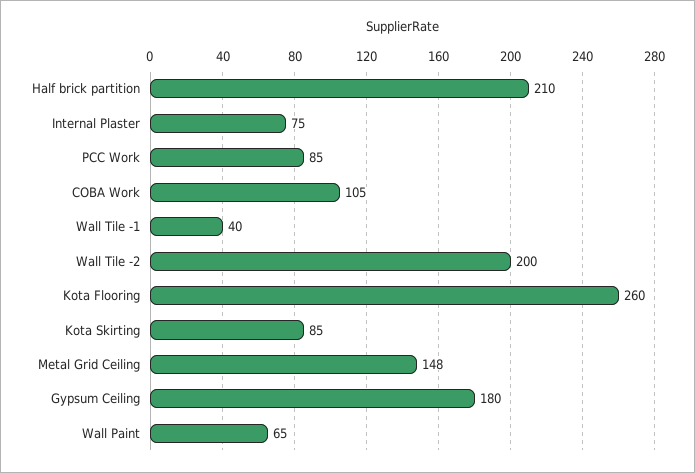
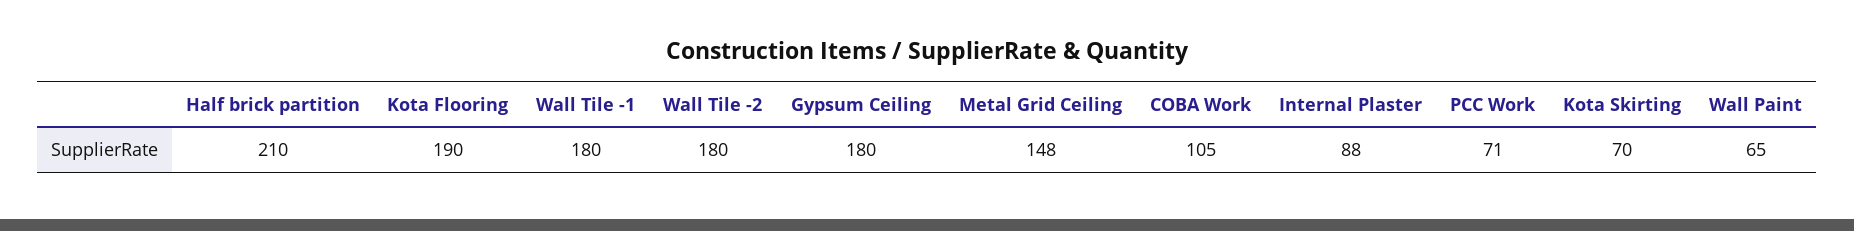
Internal Plaster: 75 -> 88
PCC Work: 85 -> 71
Wall Tile -1: 40 -> 180
Wall Tile -2: 200 -> 180
Kota Flooring: 260 -> 190
Kota Skirting: 85 -> 70

